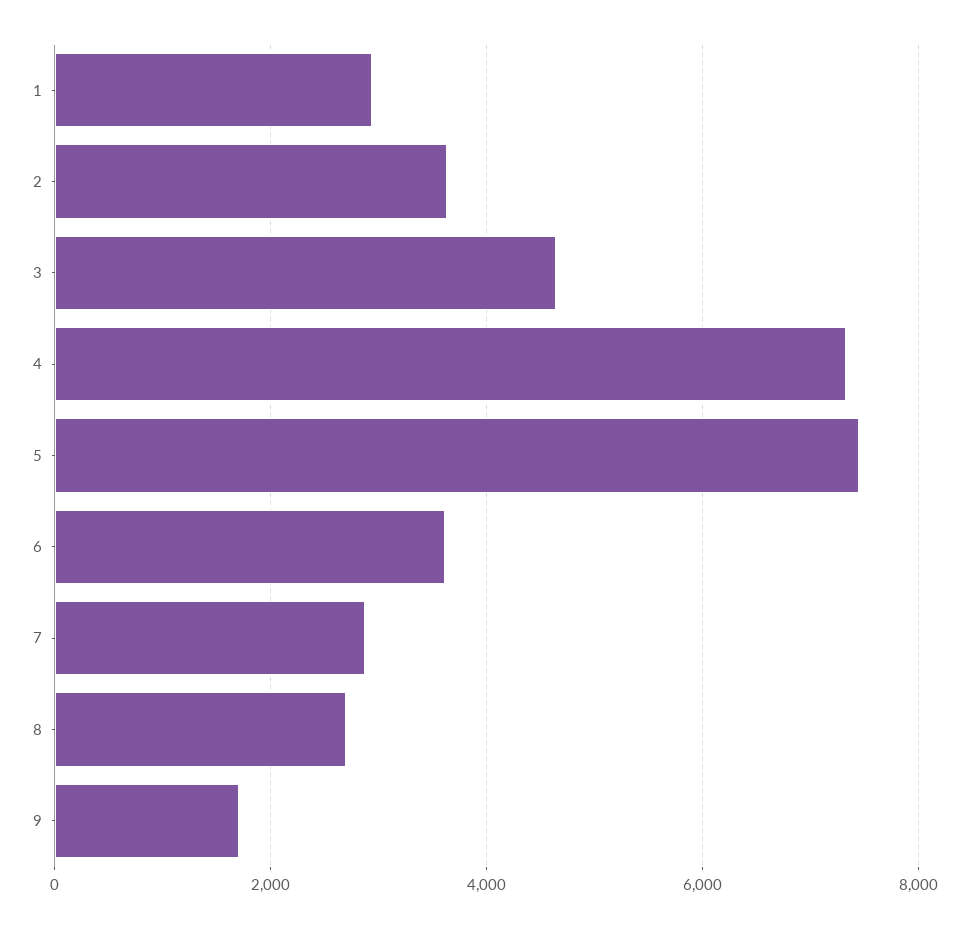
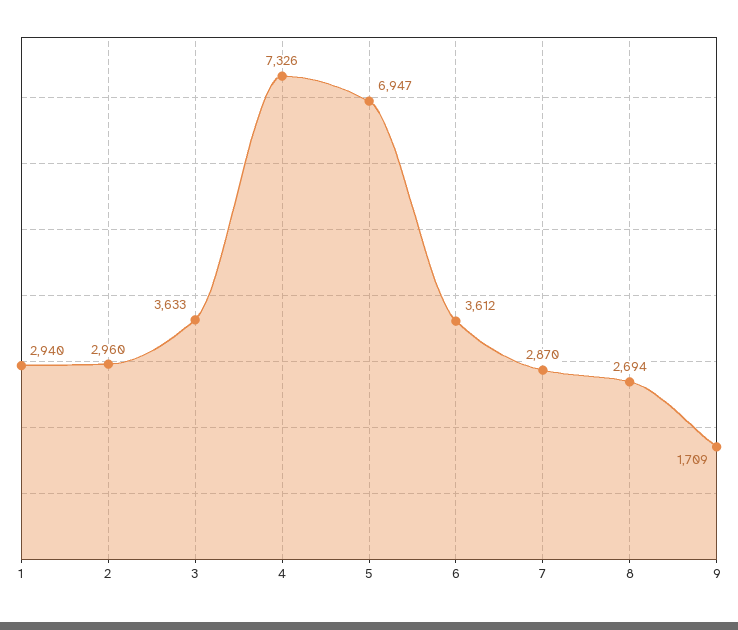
2: 3600 -> 2960
3: 4600 -> 3633
5: 7400 -> 6947

